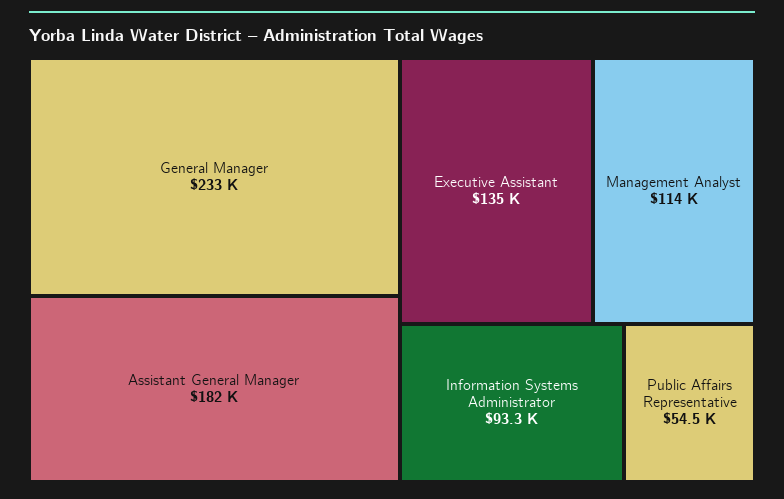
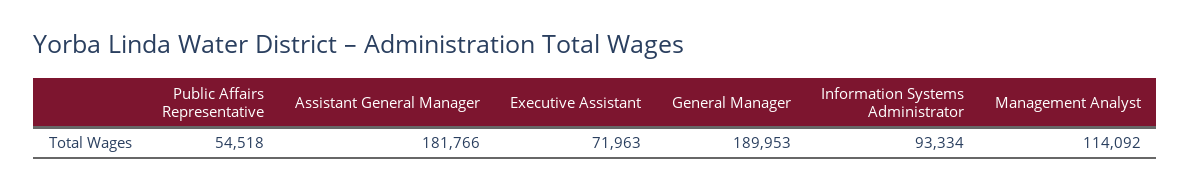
General Manager: 233000 -> 189953
Executive Assistant: 135000 -> 71963

